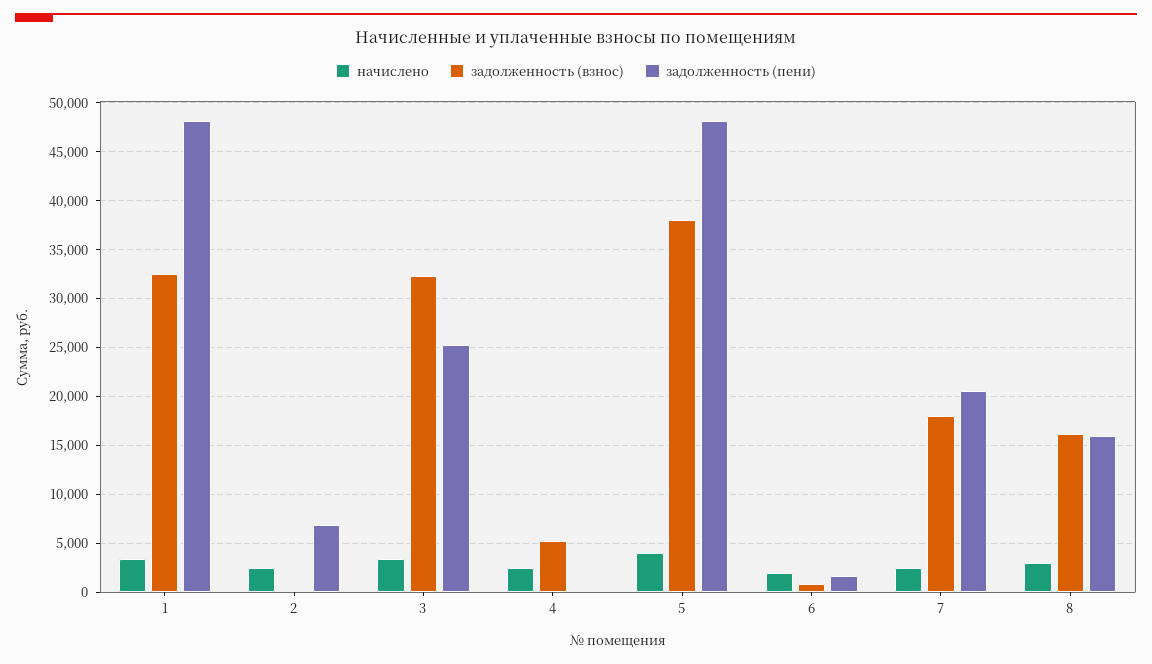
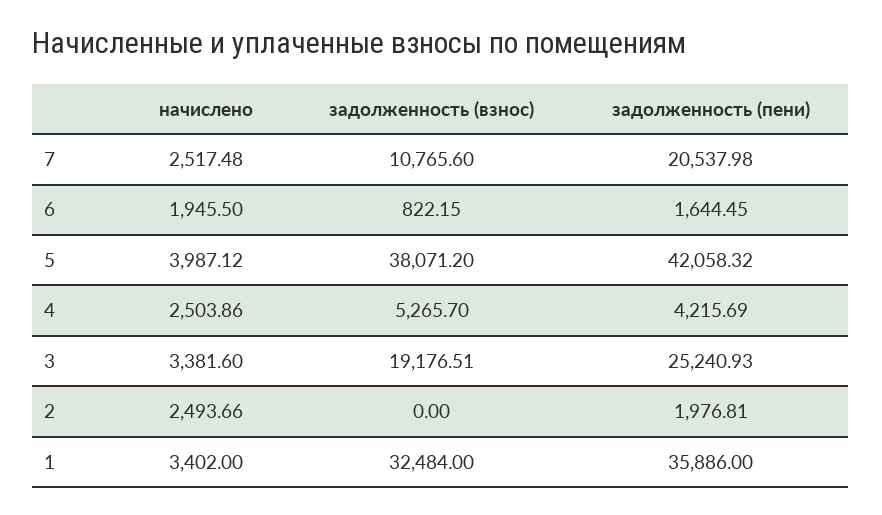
задолженность (пени), 1: 48000 -> 35886
задолженность (пени), 2: 7000 -> 1976.81
задолженность (взнос), 3: 32000 -> 19176.51
задолженность (пени), 4: 0 -> 4215.69
задолженность (пени), 5: 48000 -> 42058.32
задолженность (взнос), 7: 18000 -> 10765.6
начислено, 8: 3000 -> none
задолженность (взнос), 8: 16000 -> none
задолженность (пени), 8: 16000 -> none

